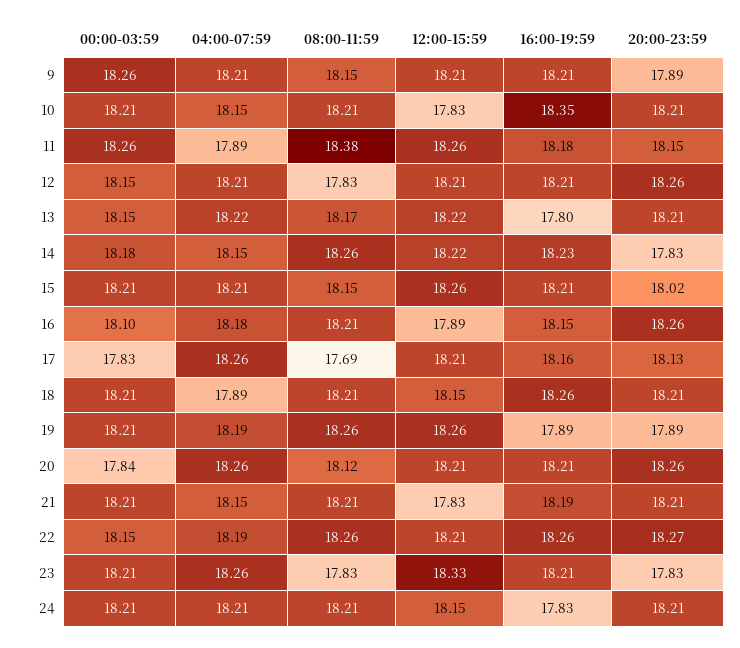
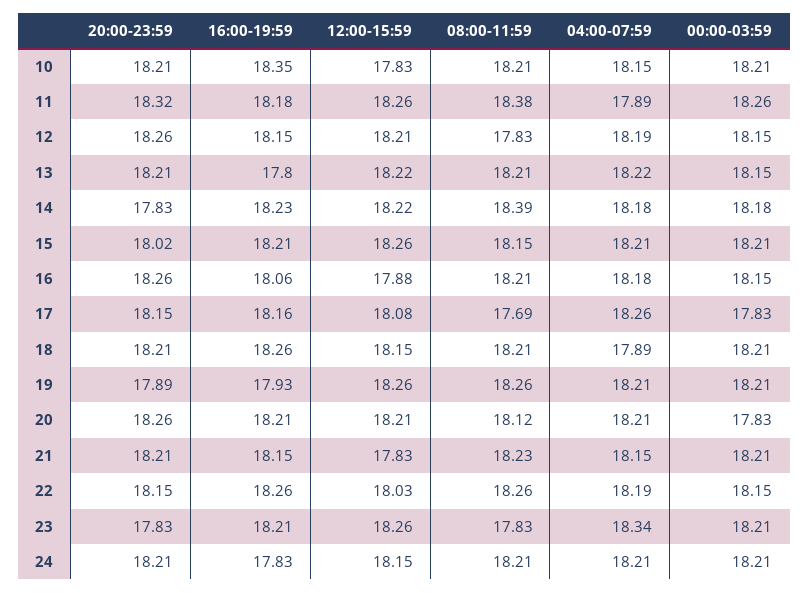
00:00-03:59, 9: 18.26 -> none
04:00-07:59, 9: 18.21 -> none
08:00-11:59, 9: 18.15 -> none
12:00-15:59, 9: 18.21 -> none
16:00-19:59, 9: 18.21 -> none
20:00-23:59, 9: 17.89 -> none
20:00-23:59, 11: 18.15 -> 18.32
04:00-07:59, 12: 18.21 -> 18.19
16:00-19:59, 12: 18.21 -> 18.15
08:00-11:59, 13: 18.17 -> 18.21
04:00-07:59, 14: 18.15 -> 18.18
08:00-11:59, 14: 18.26 -> 18.39
00:00-03:59, 16: 18.1 -> 18.15
12:00-15:59, 16: 17.89 -> 17.88
16:00-19:59, 16: 18.15 -> 18.06
12:00-15:59, 17: 18.21 -> 18.08
20:00-23:59, 17: 18.13 -> 18.15
04:00-07:59, 19: 18.19 -> 18.21
16:00-19:59, 19: 17.89 -> 17.93
00:00-03:59, 20: 17.84 -> 17.83
04:00-07:59, 20: 18.26 -> 18.21
08:00-11:59, 21: 18.21 -> 18.23
16:00-19:59, 21: 18.19 -> 18.15
12:00-15:59, 22: 18.21 -> 18.03
20:00-23:59, 22: 18.27 -> 18.15
04:00-07:59, 23: 18.26 -> 18.34
12:00-15:59, 23: 18.33 -> 18.26

